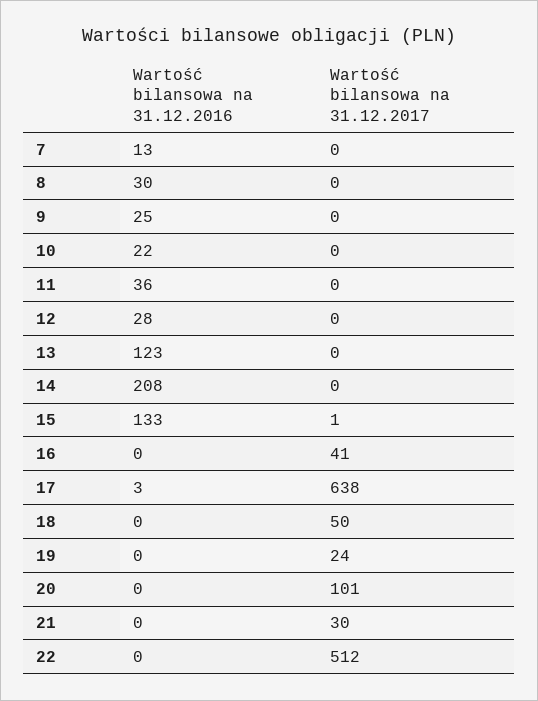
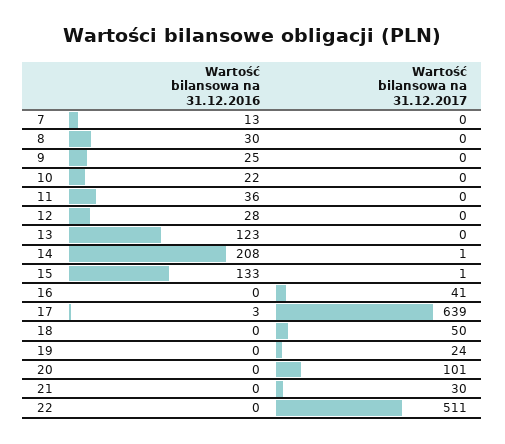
Wartość bilansowa na 31.12.2017, 14: 0 -> 1
Wartość bilansowa na 31.12.2017, 17: 638 -> 639
Wartość bilansowa na 31.12.2017, 22: 512 -> 511

